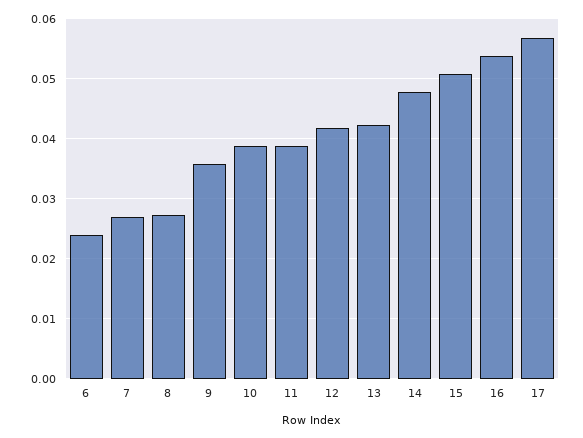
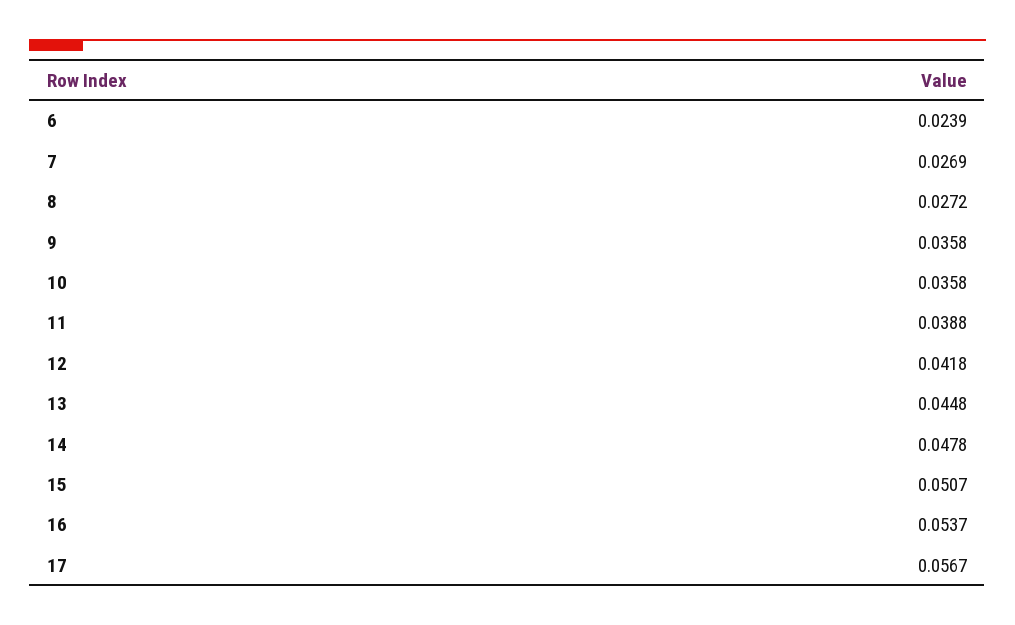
10: 0.039 -> 0.0358
13: 0.042 -> 0.0448

